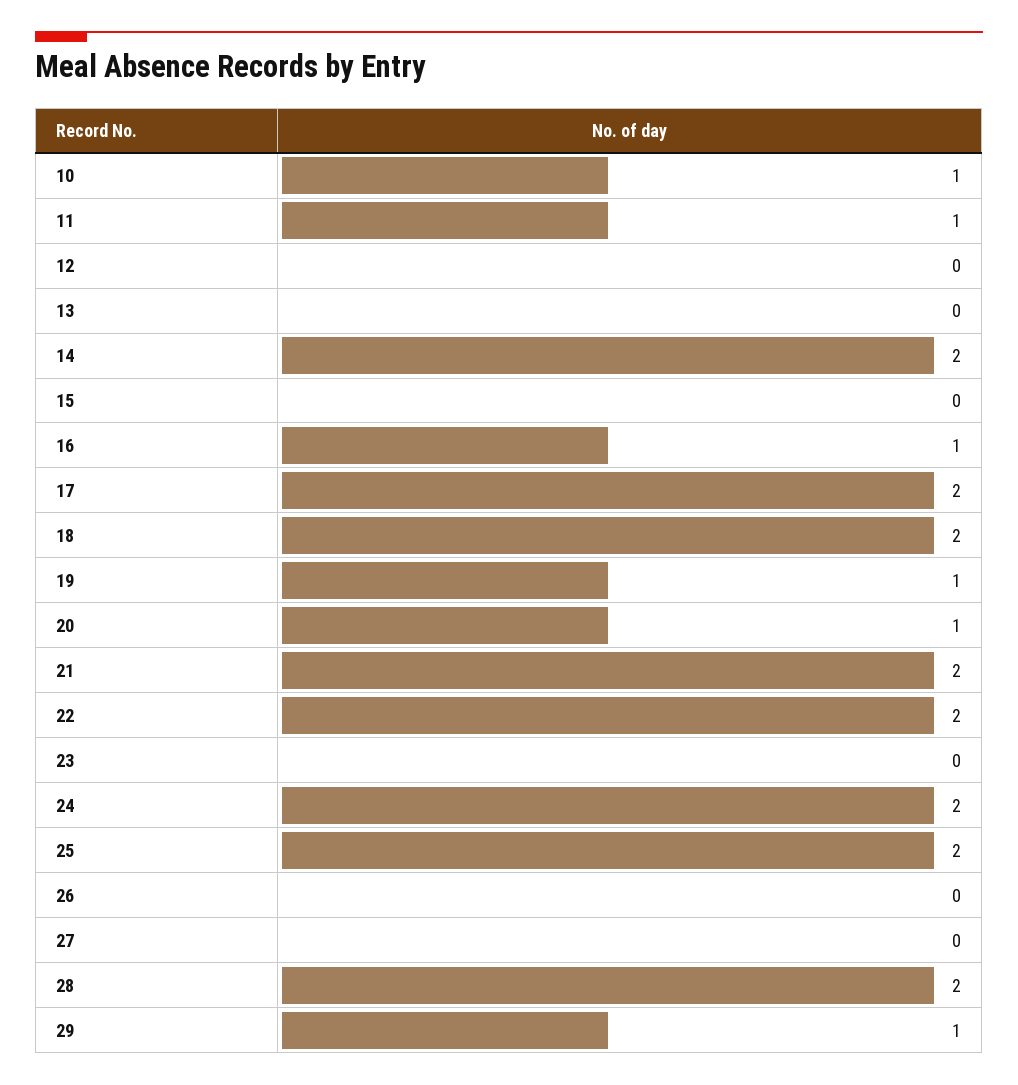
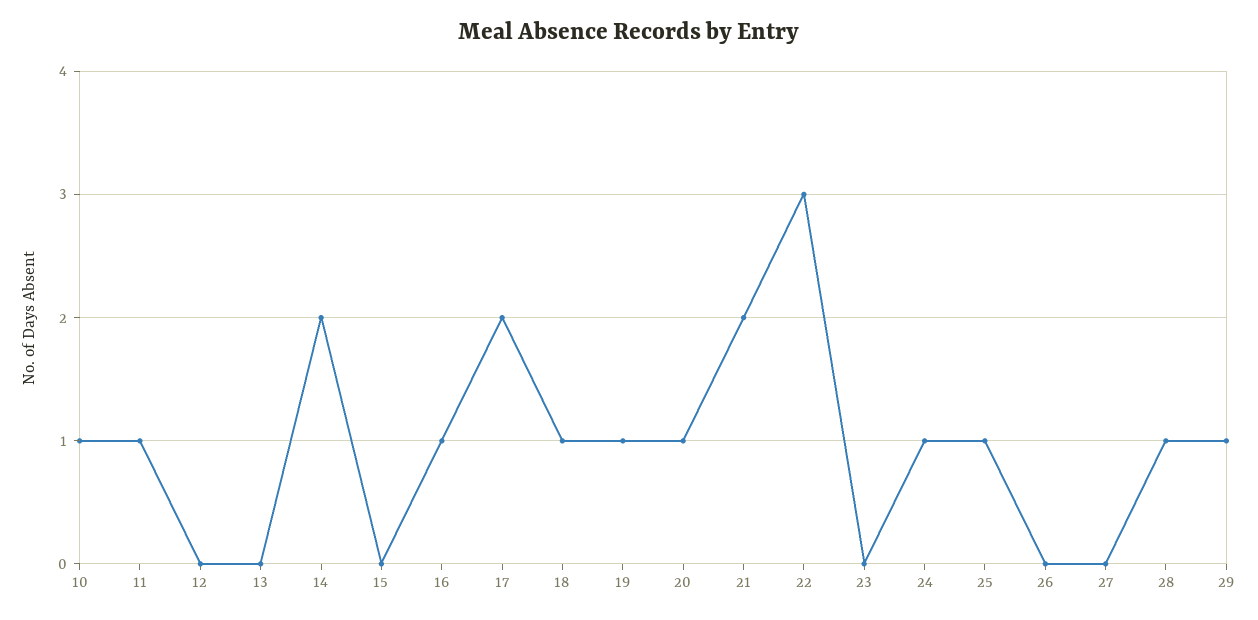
18: 2 -> 1
22: 2 -> 3
24: 2 -> 1
25: 2 -> 1
28: 2 -> 1

